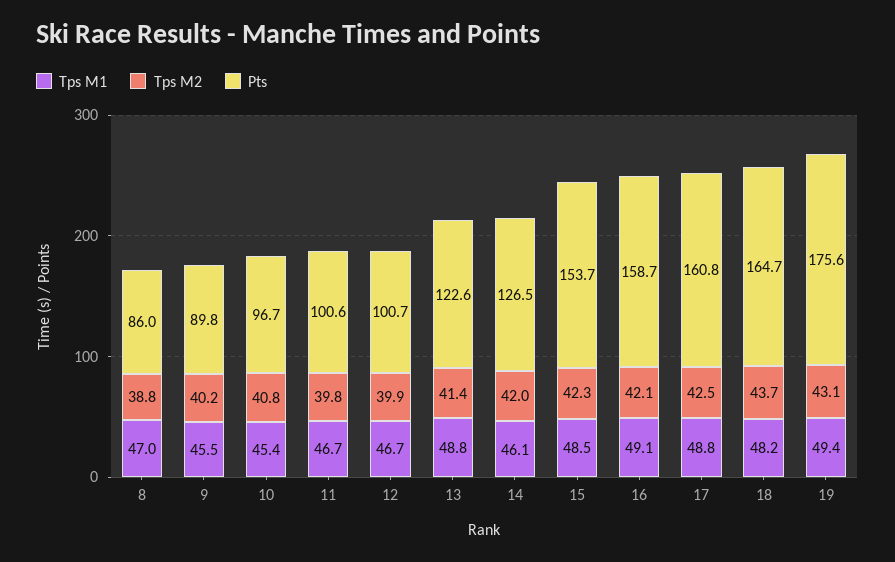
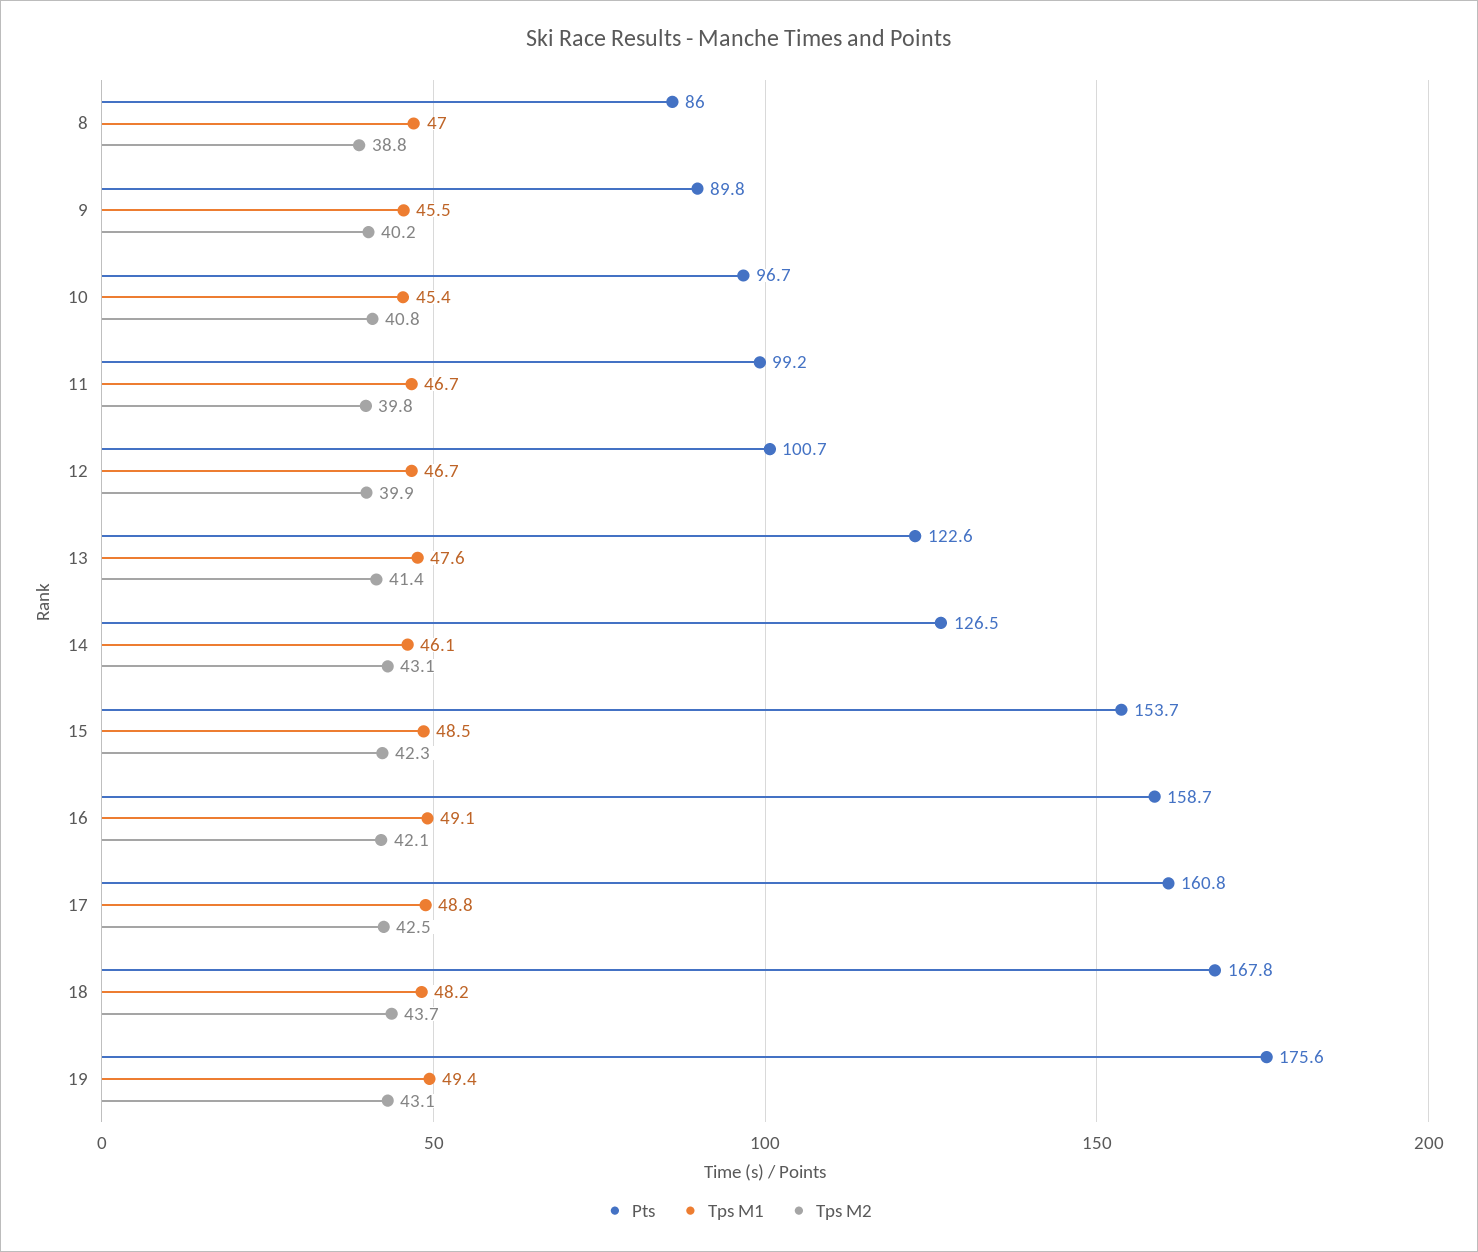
Pts, 11: 100.6 -> 99.2
Tps M1, 13: 48.8 -> 47.6
Tps M2, 14: 42 -> 43.1
Pts, 18: 164.7 -> 167.8

